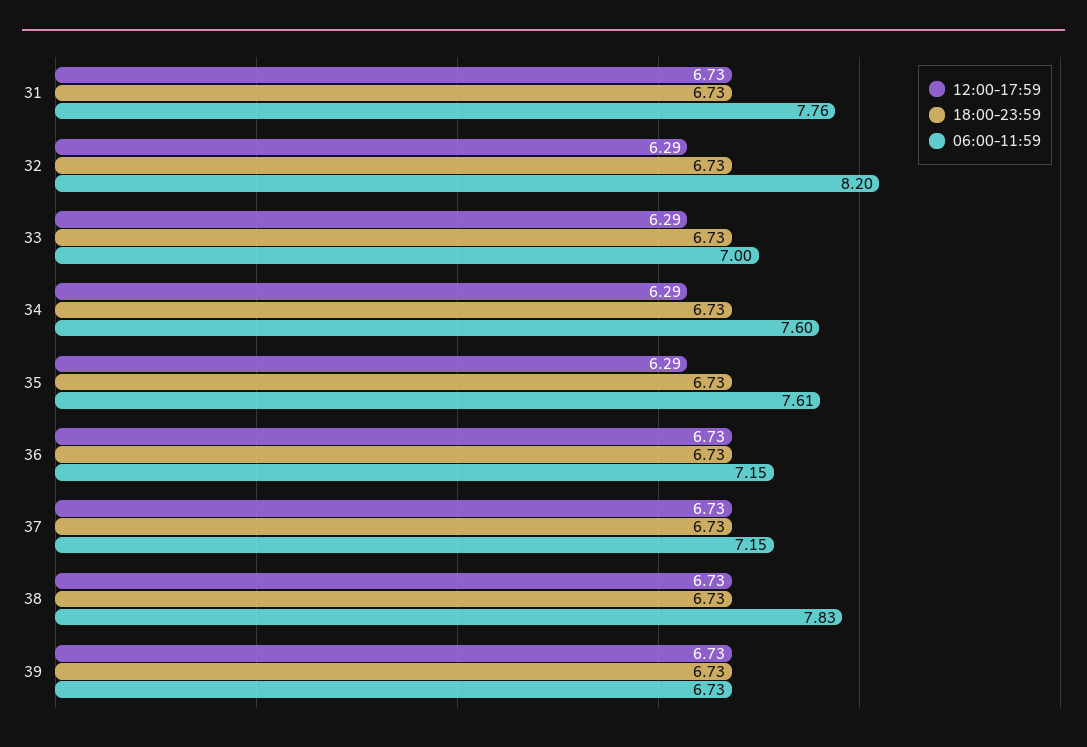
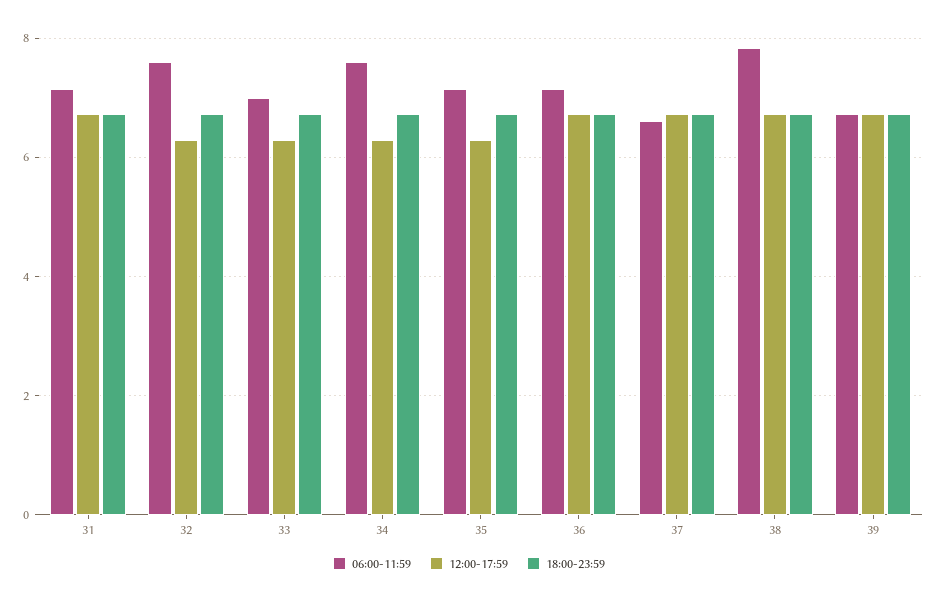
06:00-11:59, 31: 7.76 -> 7.2
06:00-11:59, 32: 8.2 -> 7.6
06:00-11:59, 35: 7.61 -> 7.2
06:00-11:59, 37: 7.15 -> 6.6

